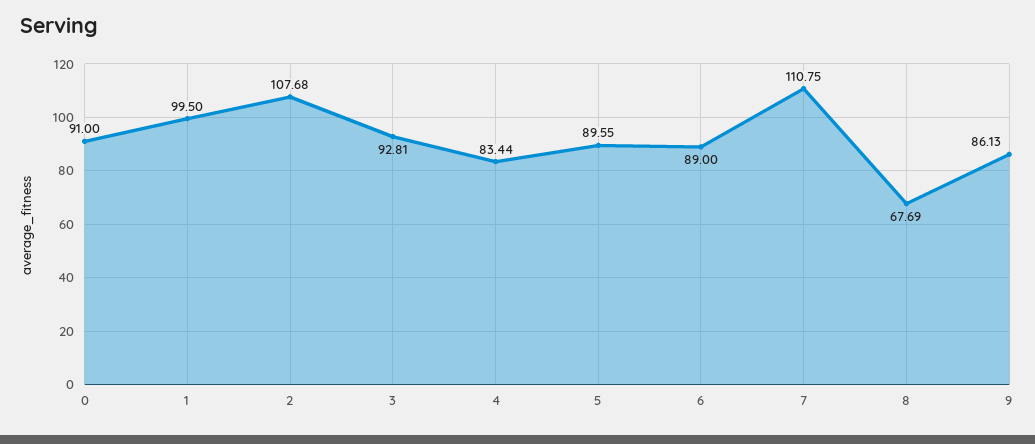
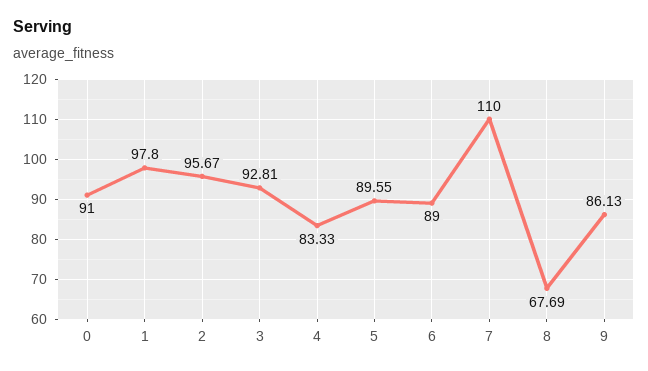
1: 99.5 -> 97.8
2: 107.68 -> 95.67
4: 83.44 -> 83.33
7: 110.75 -> 110

